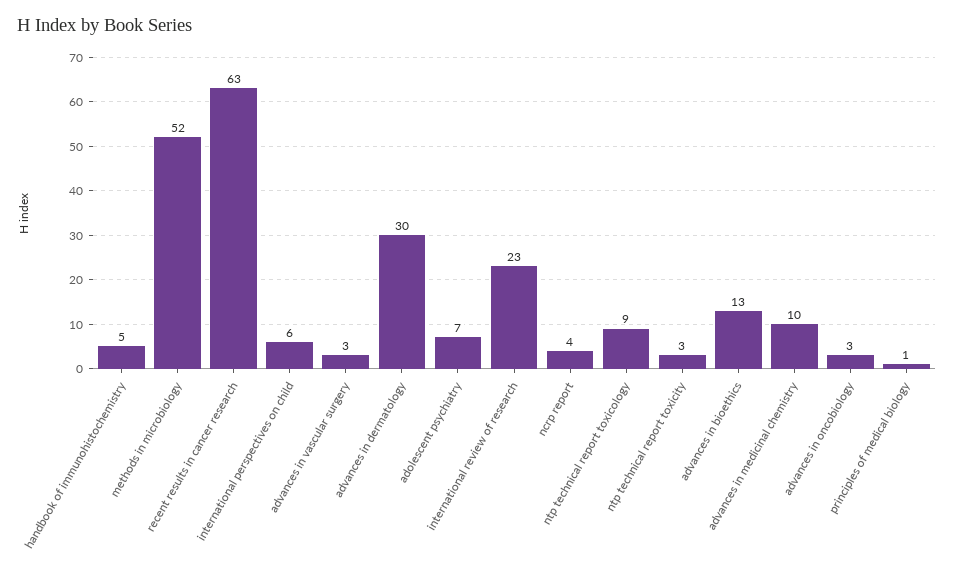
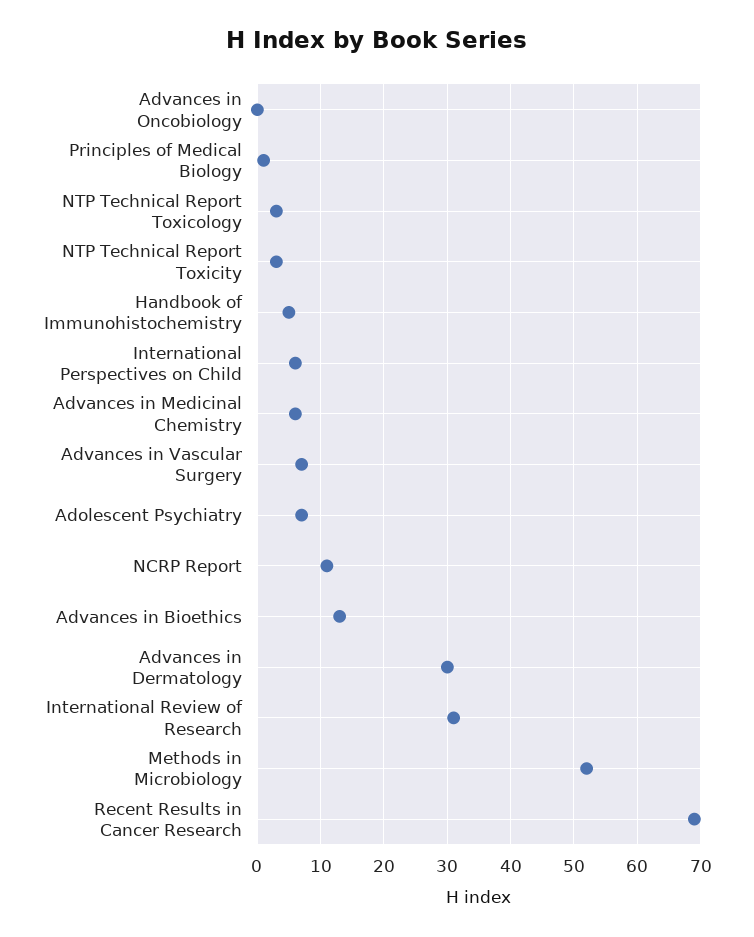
recent results in cancer research: 63 -> 69
advances in vascular surgery: 3 -> 7
international review of research: 23 -> 31
ncrp report: 4 -> 11
ntp technical report toxicology: 9 -> 3
advances in medicinal chemistry: 10 -> 6
advances in oncobiology: 3 -> 0

